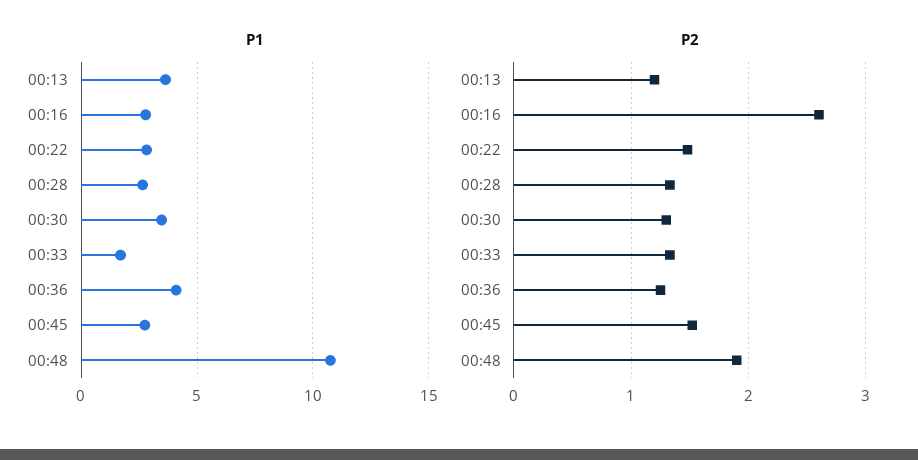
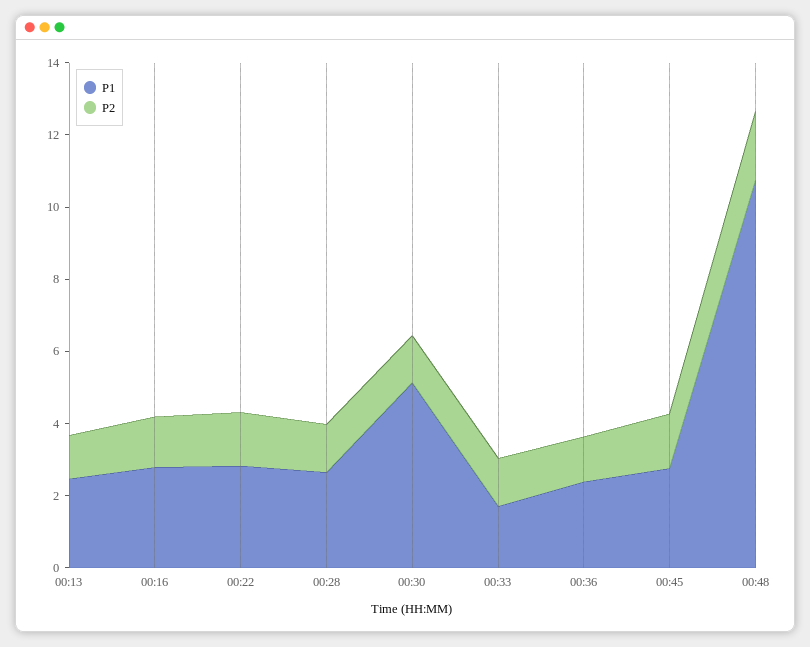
P1, 00:13: 3.5 -> 2.5
P1, 00:30: 3.5 -> 5
P1, 00:36: 4 -> 2.5
P2, 00:16: 2.6 -> 1.5

